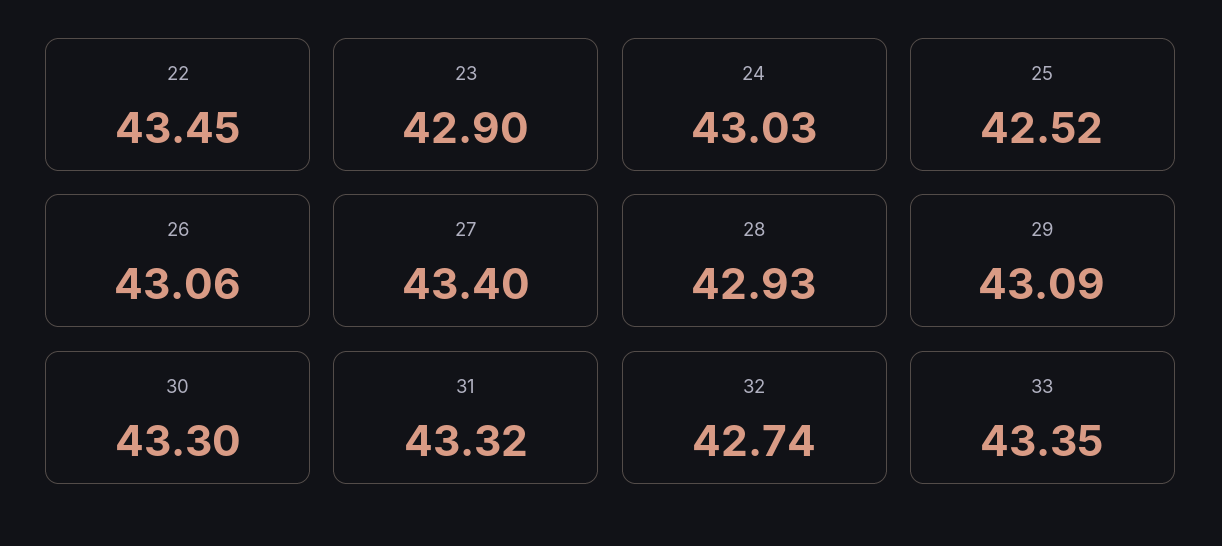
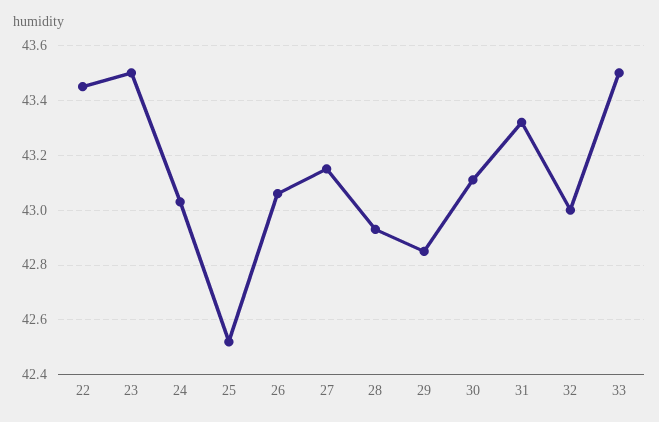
23: 42.9 -> 43.5
27: 43.4 -> 43.15
29: 43.09 -> 42.85
30: 43.3 -> 43.1
32: 42.74 -> 43
33: 43.35 -> 43.5

